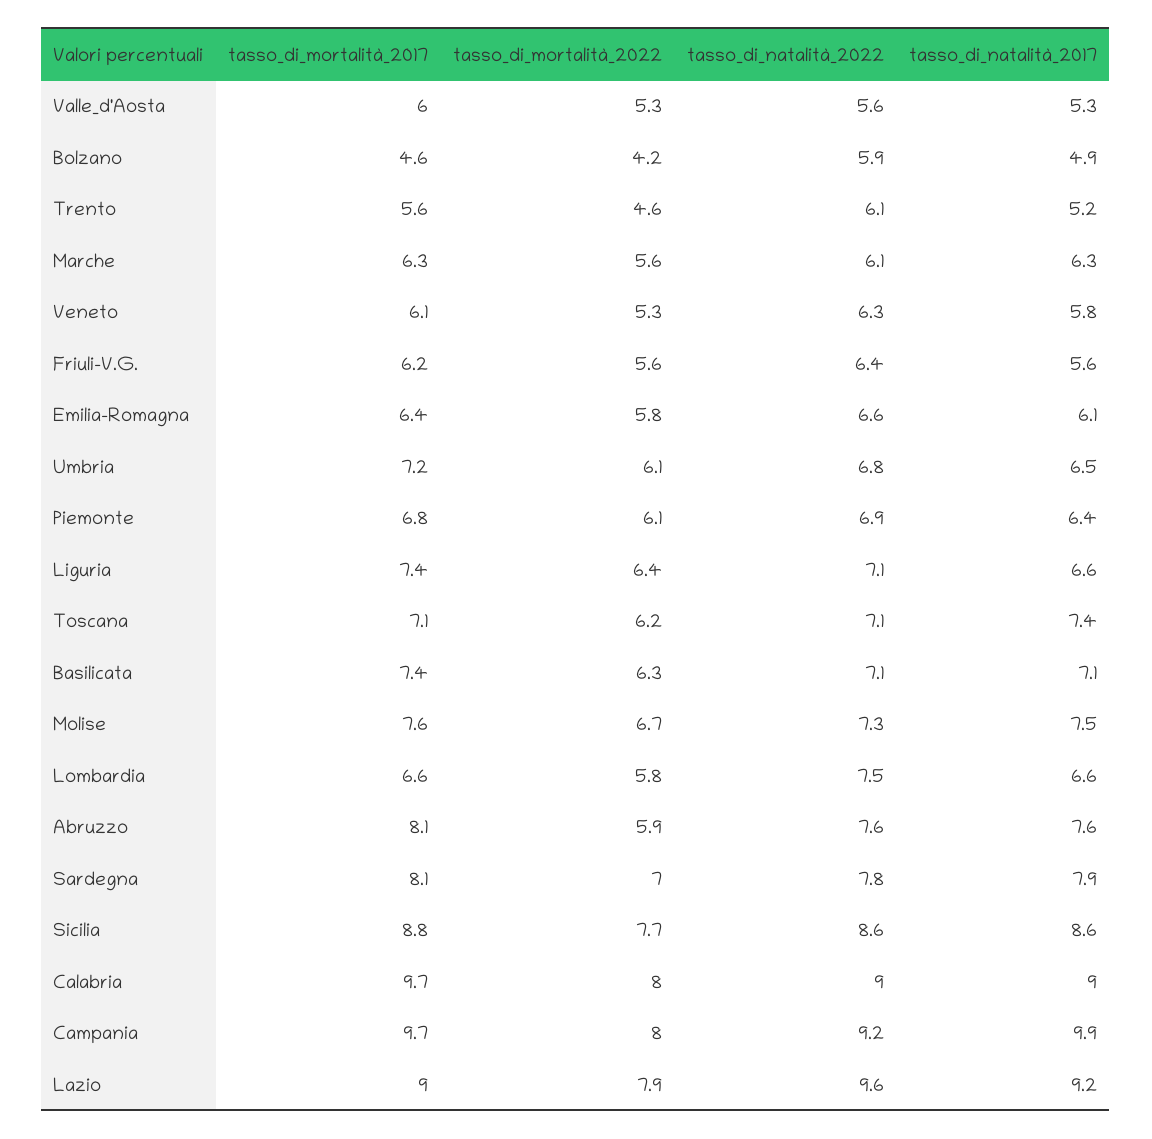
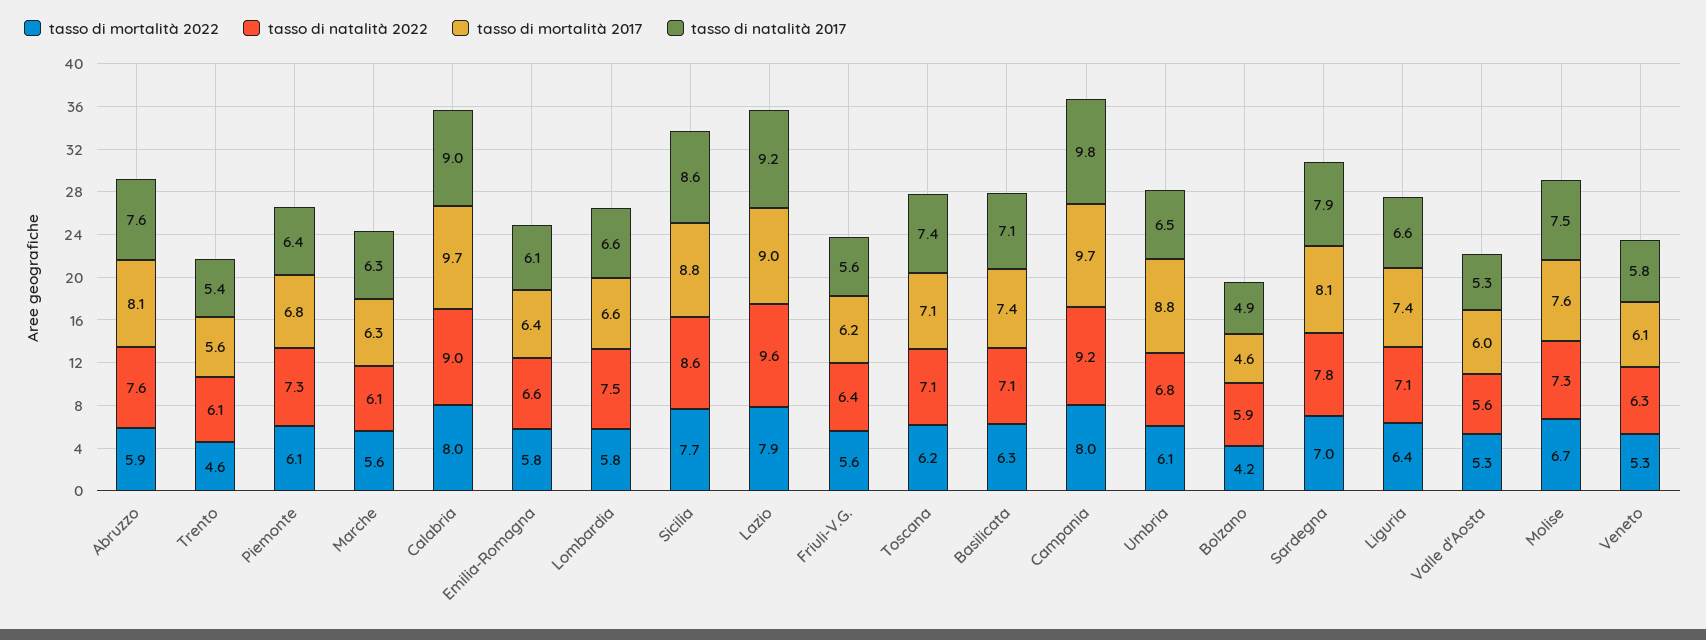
tasso_di_natalità_2017, Trento: 5.2 -> 5.4
tasso_di_mortalità_2017, Umbria: 7.2 -> 8.8
tasso_di_natalità_2022, Piemonte: 6.9 -> 7.3
tasso_di_natalità_2017, Campania: 9.9 -> 9.8

